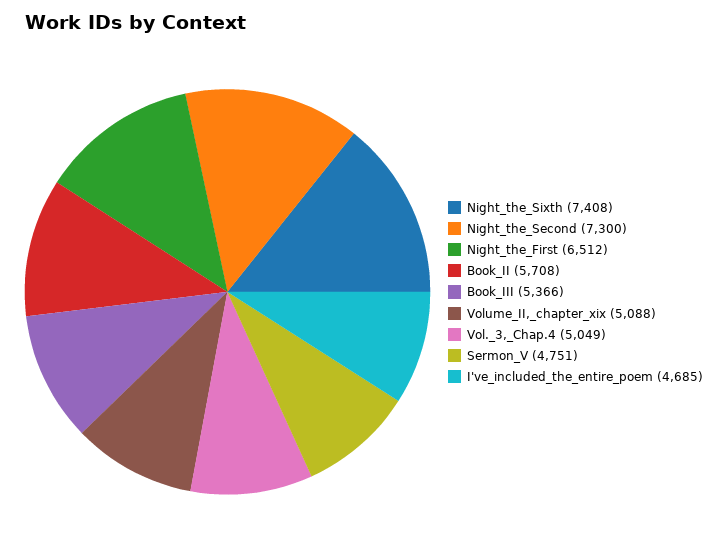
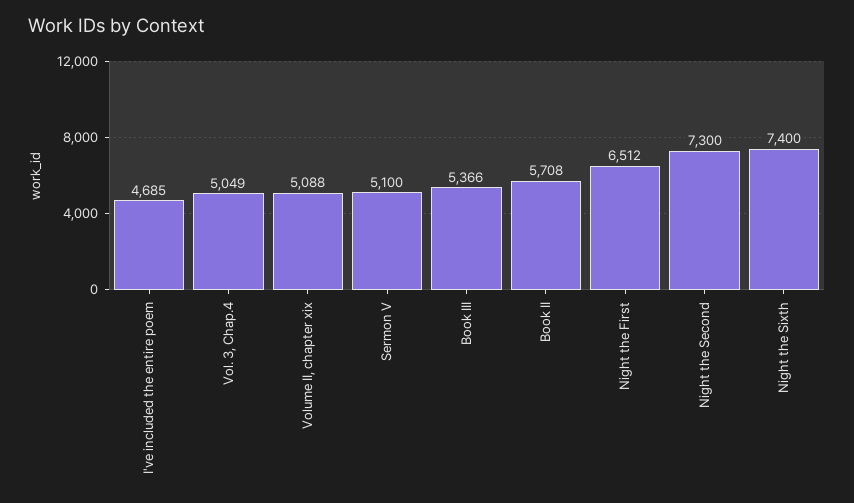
Night_the_Sixth: 7408 -> 7400
Sermon_V: 4751 -> 5100

